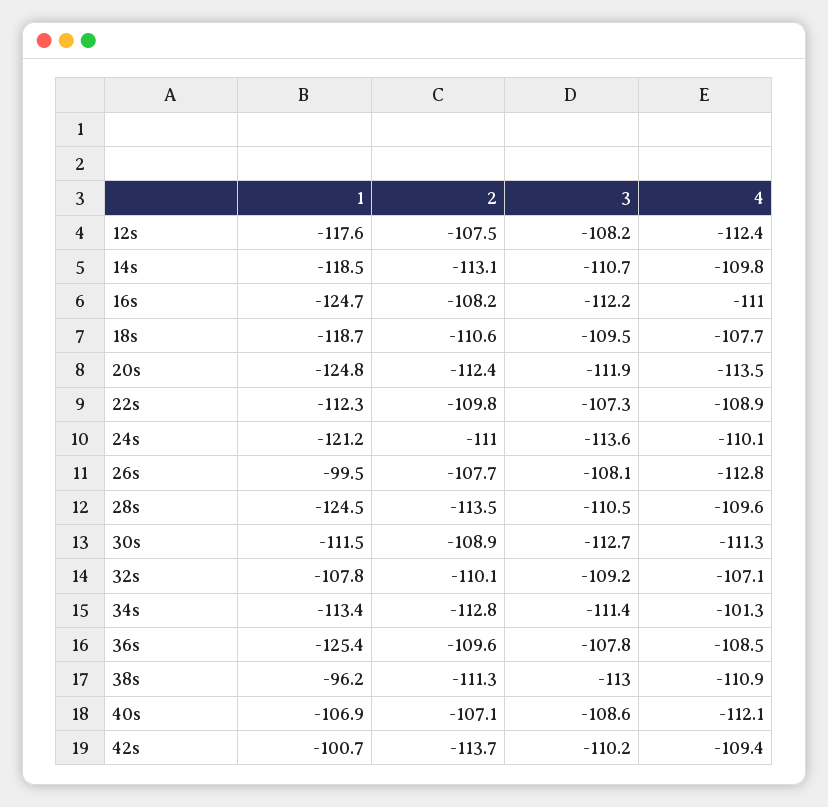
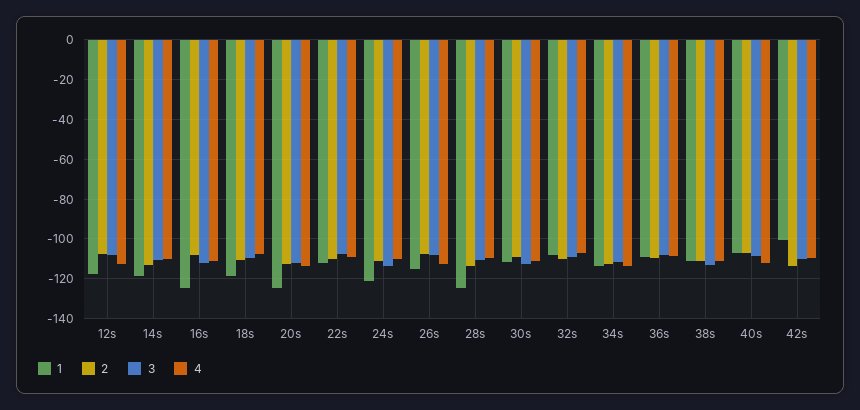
1, 26s: -99.5 -> -115
4, 34s: -101.3 -> -115
1, 36s: -125.4 -> -110
1, 38s: -96.2 -> -110

